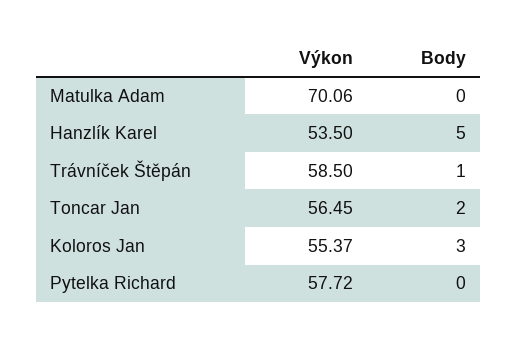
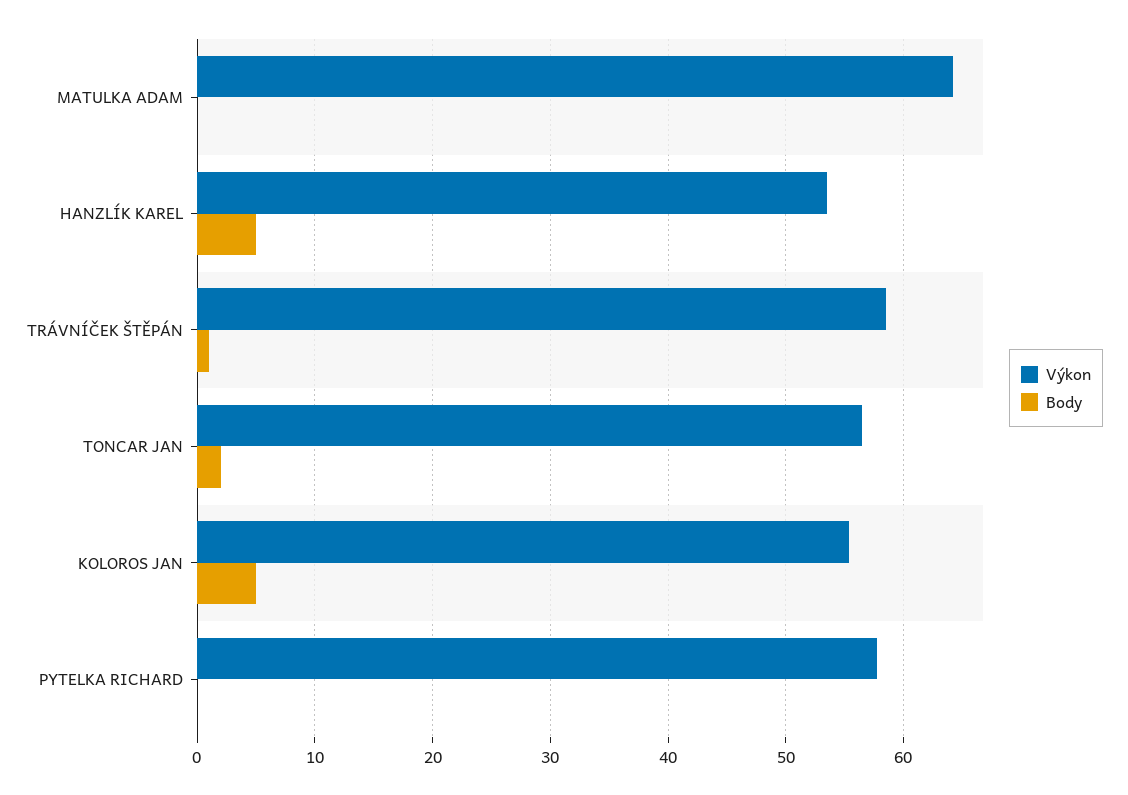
Výkon, Matulka Adam: 70.06 -> 64
Body, Koloros Jan: 3 -> 5

